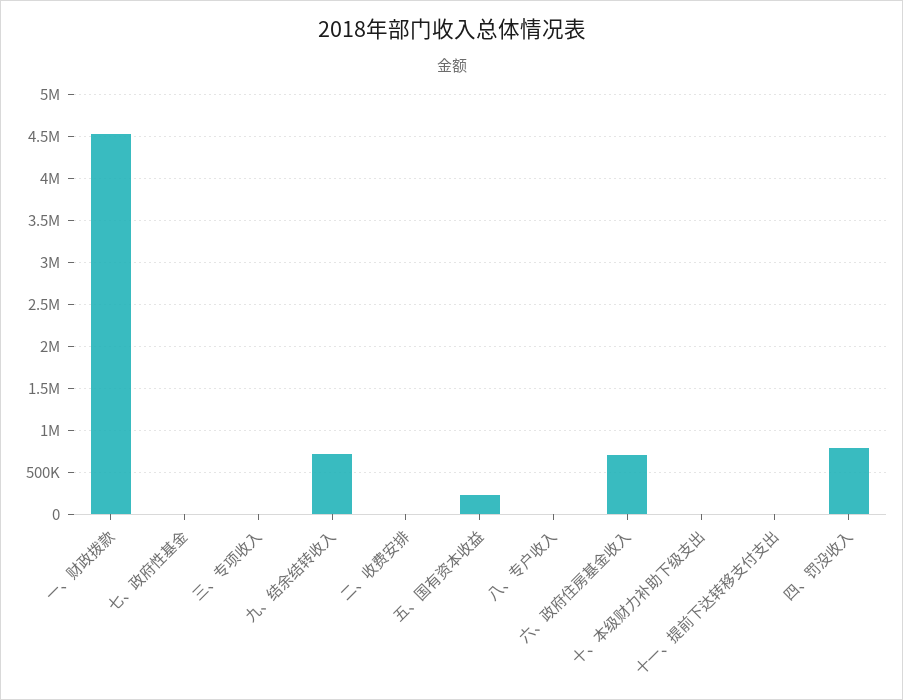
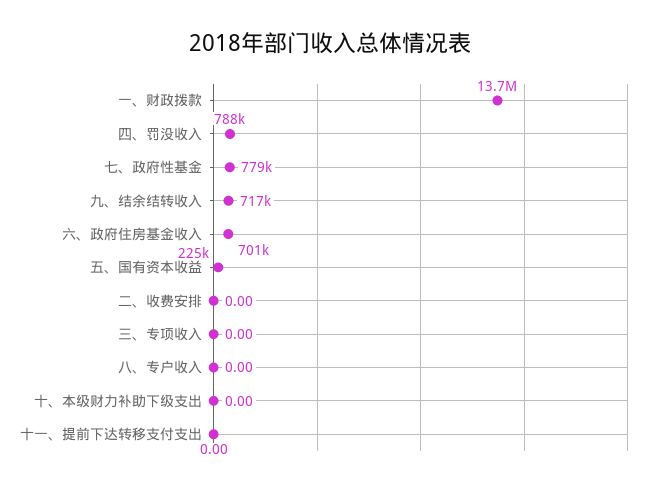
一、财政拨款: 4500000 -> 13700000
七、政府性基金: 0 -> 779000

